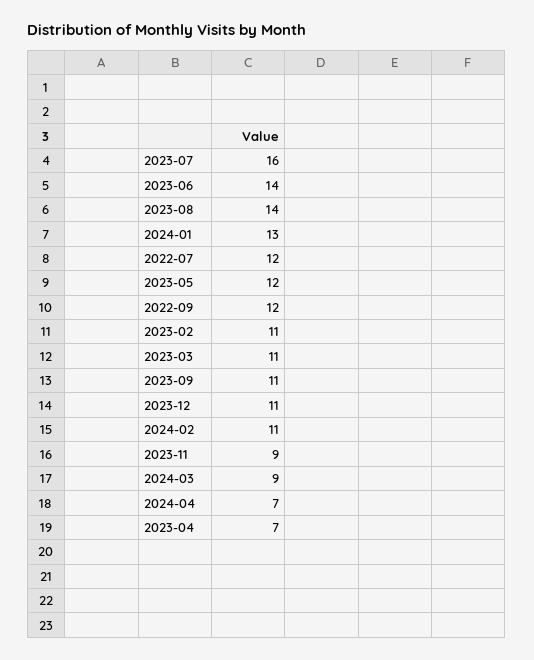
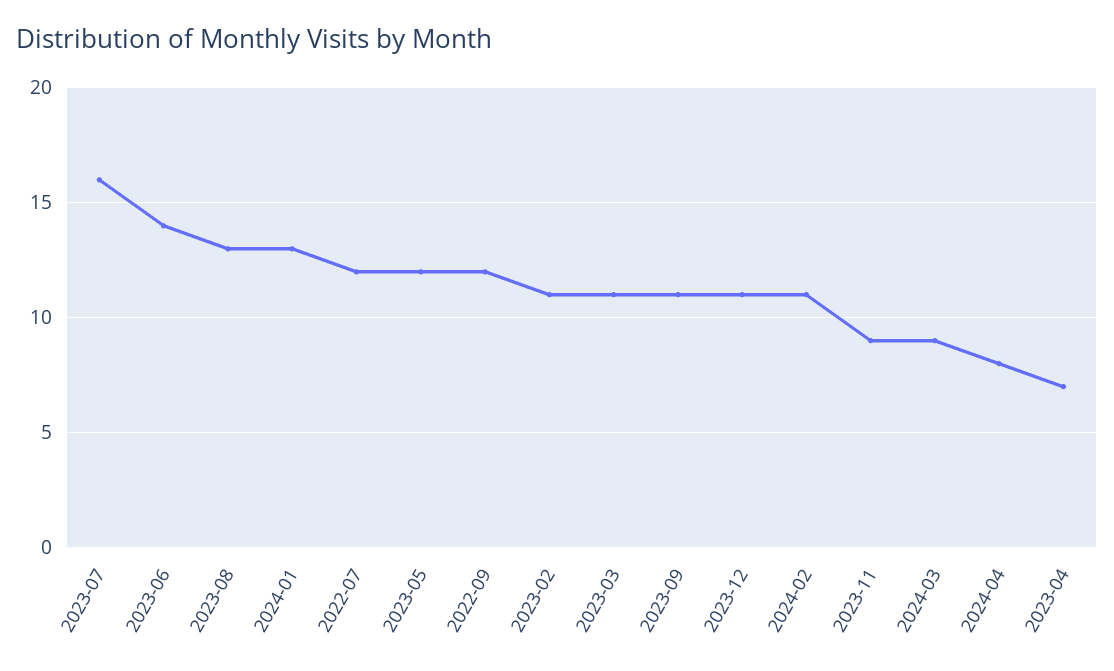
2023-08: 14 -> 13
2024-04: 7 -> 8

